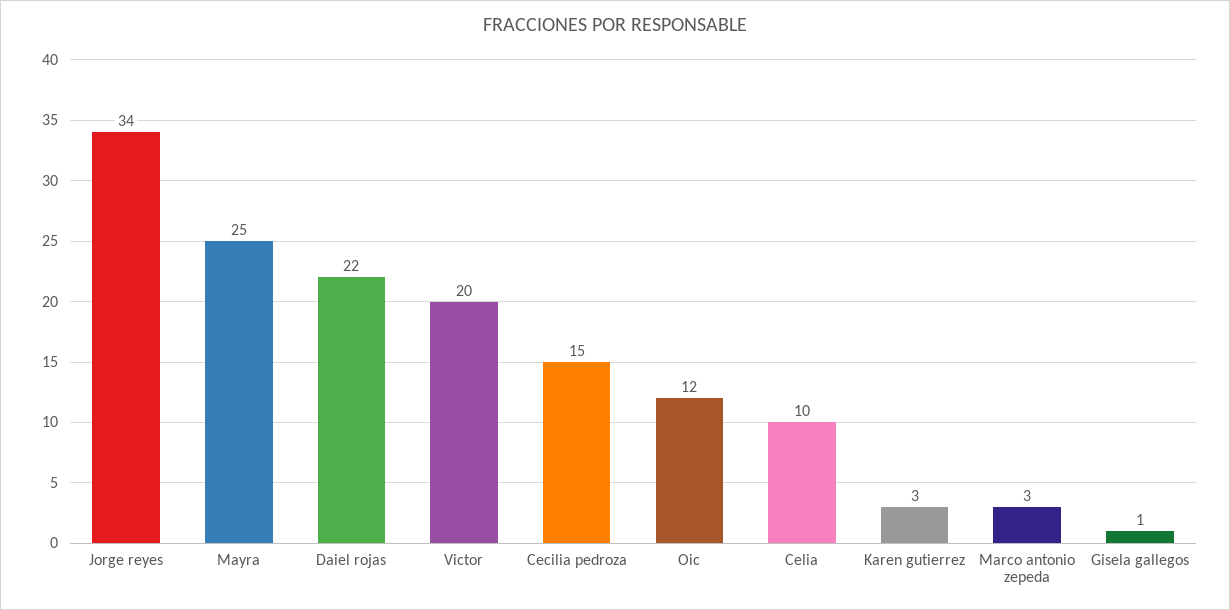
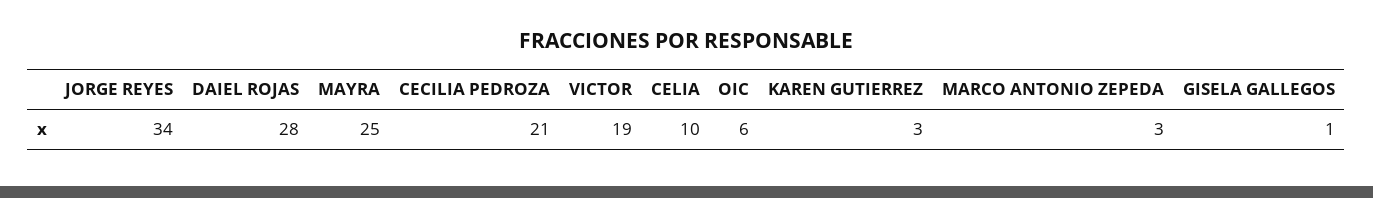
Daiel rojas: 22 -> 28
Victor: 20 -> 19
Cecilia pedroza: 15 -> 21
Oic: 12 -> 6

